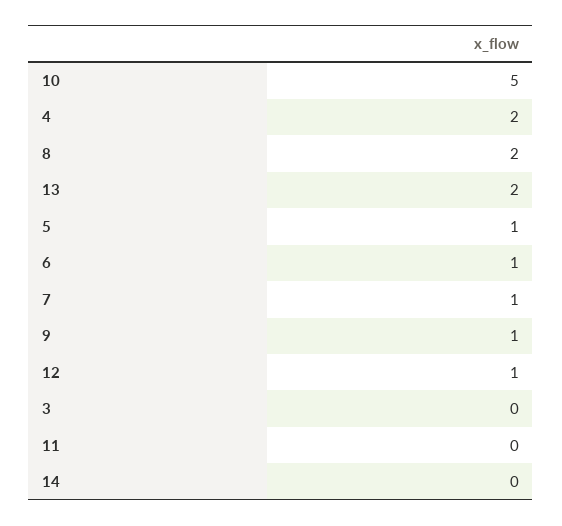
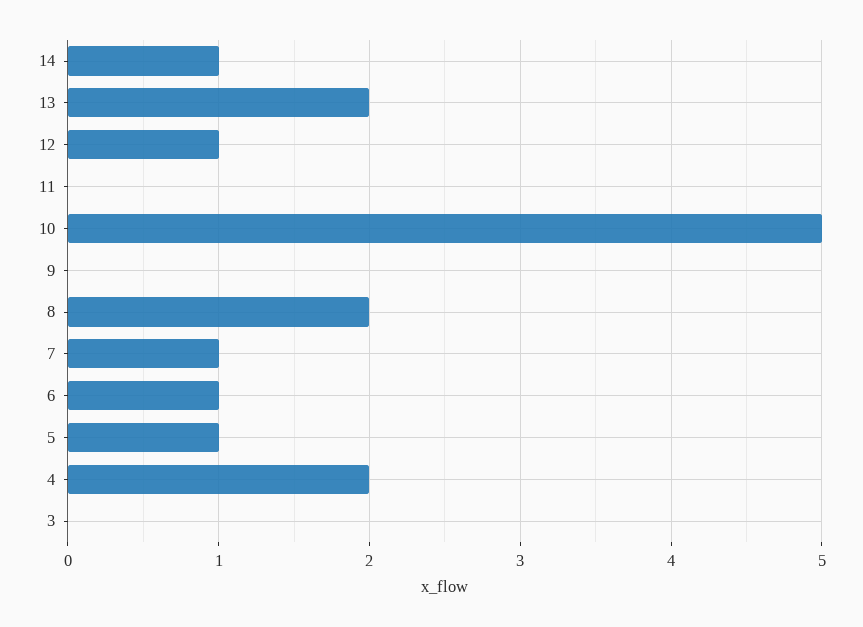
9: 1 -> 0
14: 0 -> 1

